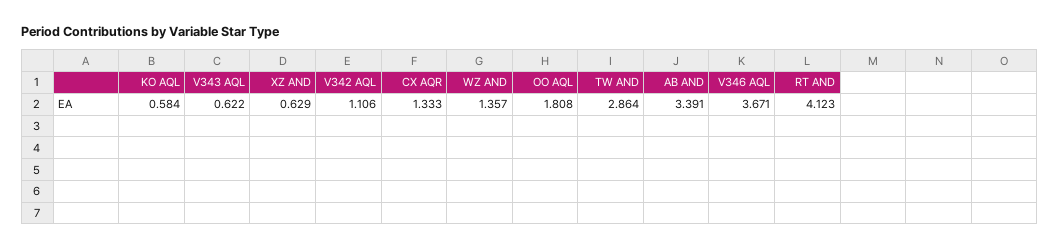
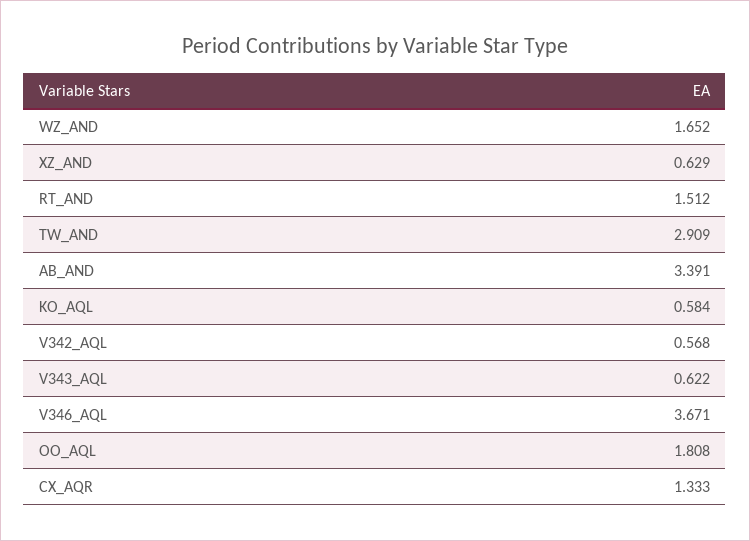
V342 AQL: 1.106 -> 0.568
WZ AND: 1.357 -> 1.652
TW AND: 2.864 -> 2.909
RT AND: 4.123 -> 1.512

